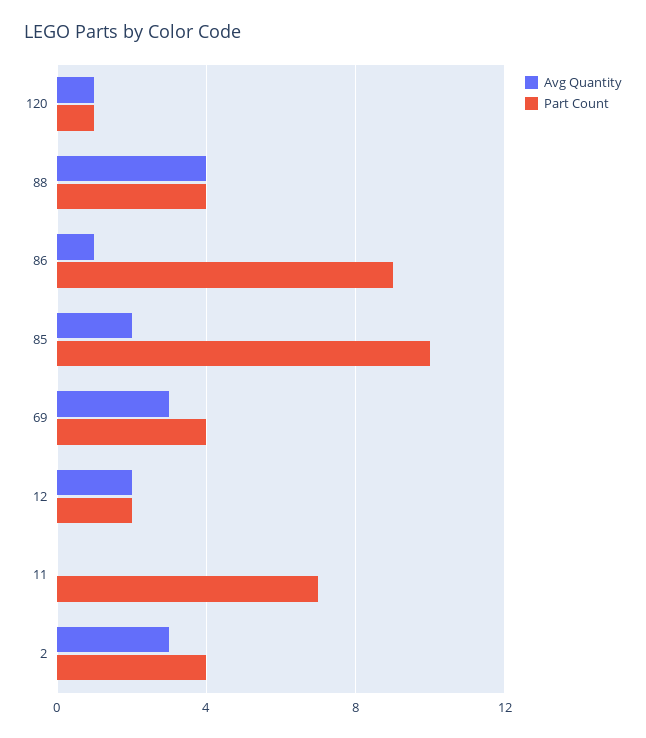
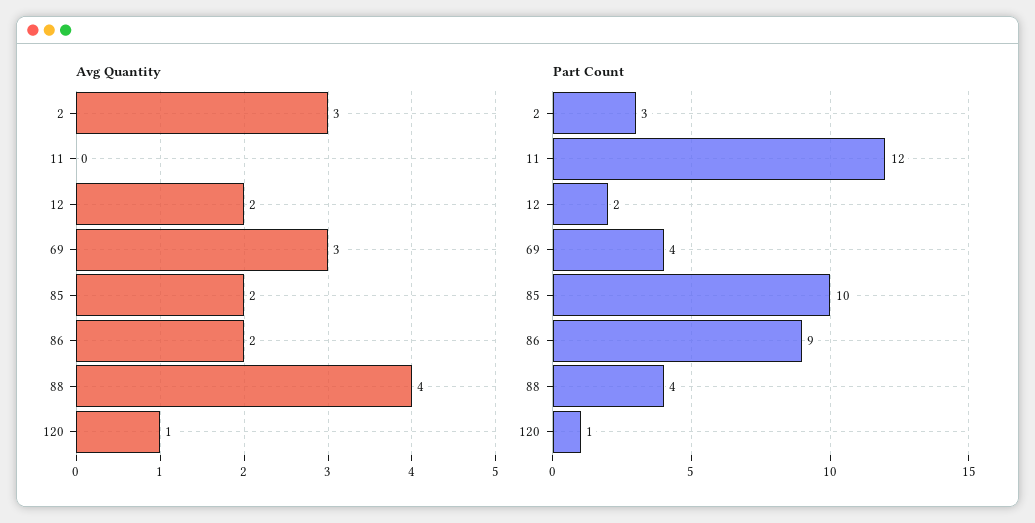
Avg Quantity, 86: 1 -> 2
Part Count, 11: 7 -> 12
Part Count, 2: 4 -> 3

